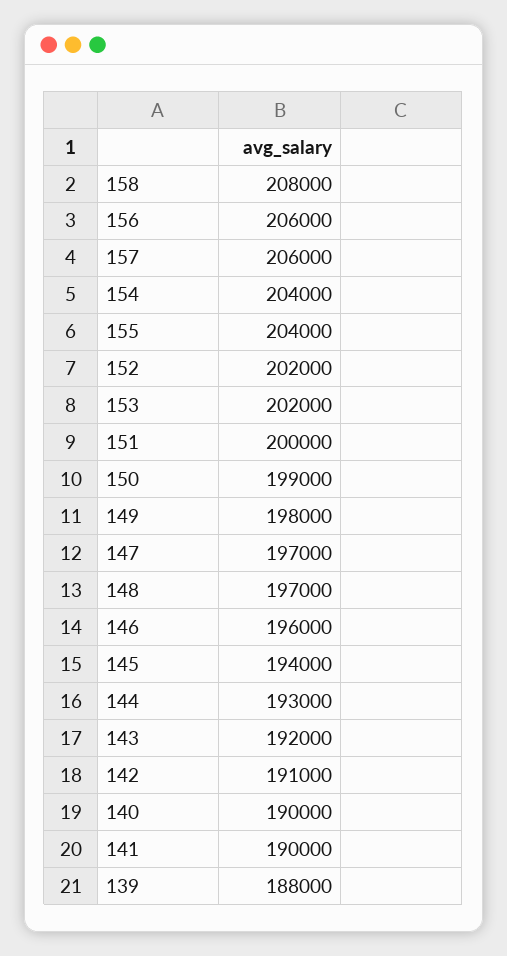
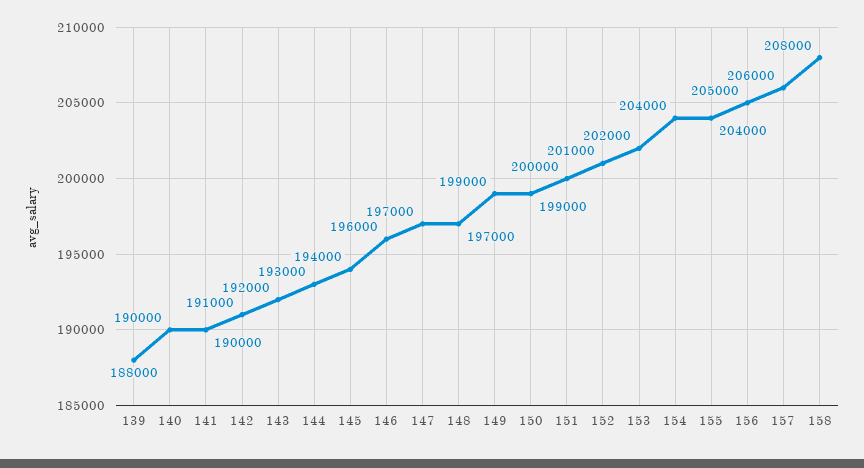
156: 206000 -> 205000
152: 202000 -> 201000
149: 198000 -> 199000

